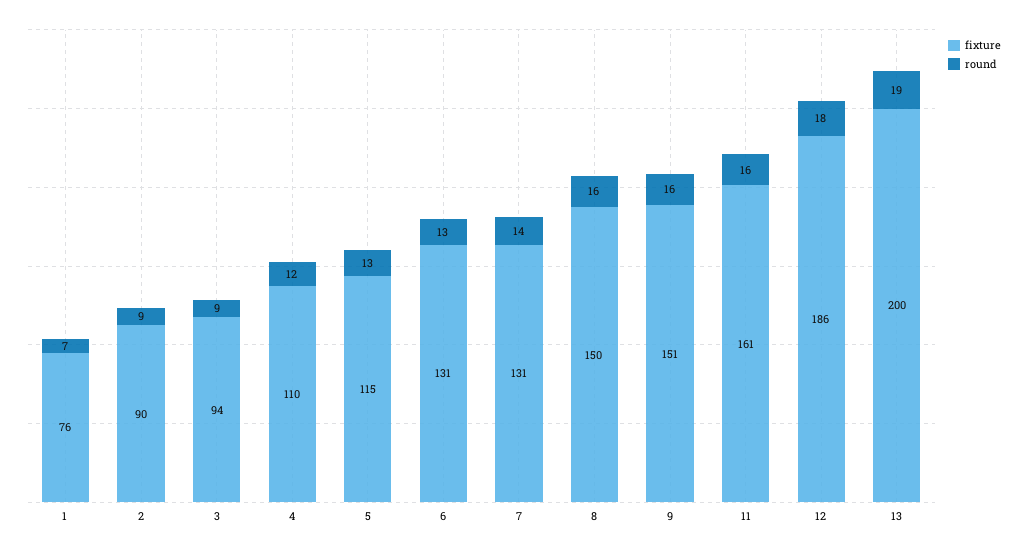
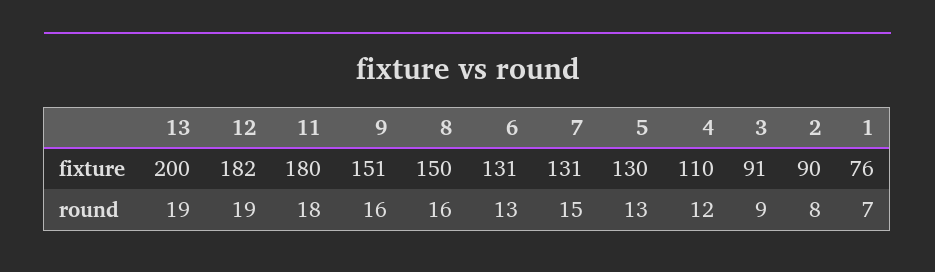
round, 2: 9 -> 8
fixture, 3: 94 -> 91
fixture, 5: 115 -> 130
round, 7: 14 -> 15
fixture, 11: 161 -> 180
round, 11: 16 -> 18
fixture, 12: 186 -> 182
round, 12: 18 -> 19

